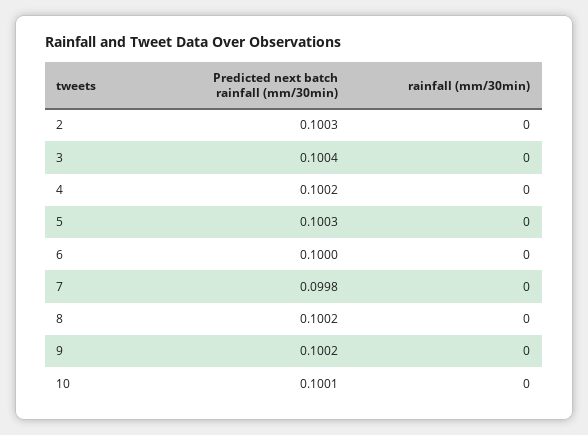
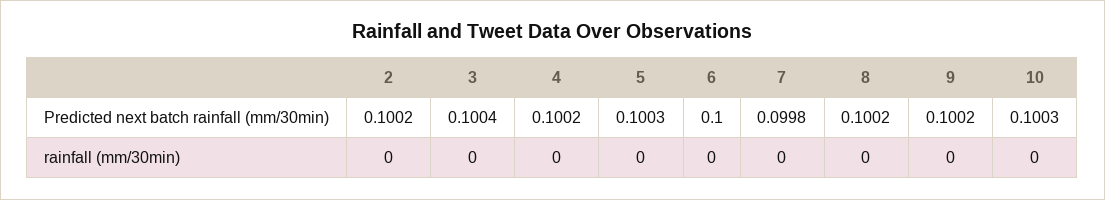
Predicted next batch rainfall (mm/30min), 2: 0.1003 -> 0.1002
Predicted next batch rainfall (mm/30min), 10: 0.1001 -> 0.1003

